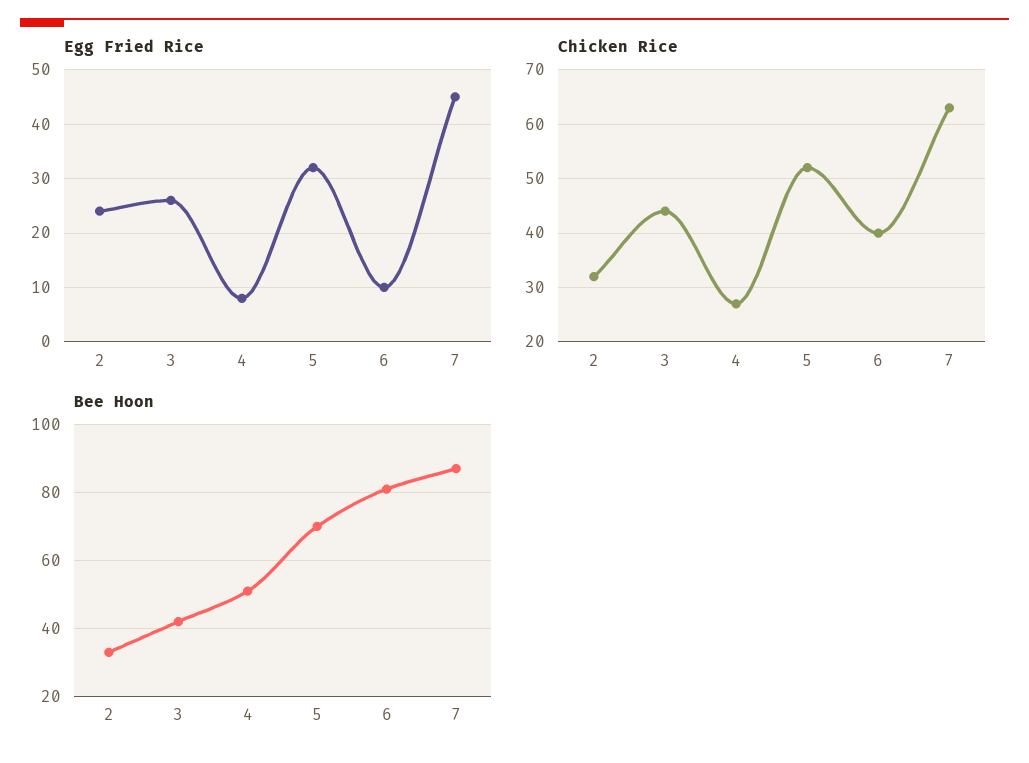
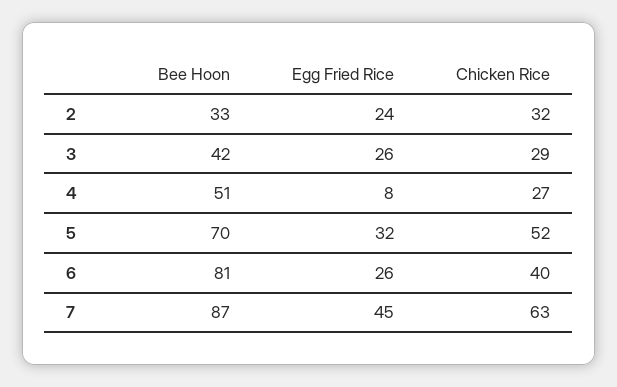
Egg Fried Rice, 6: 10 -> 26
Chicken Rice, 3: 45 -> 29

